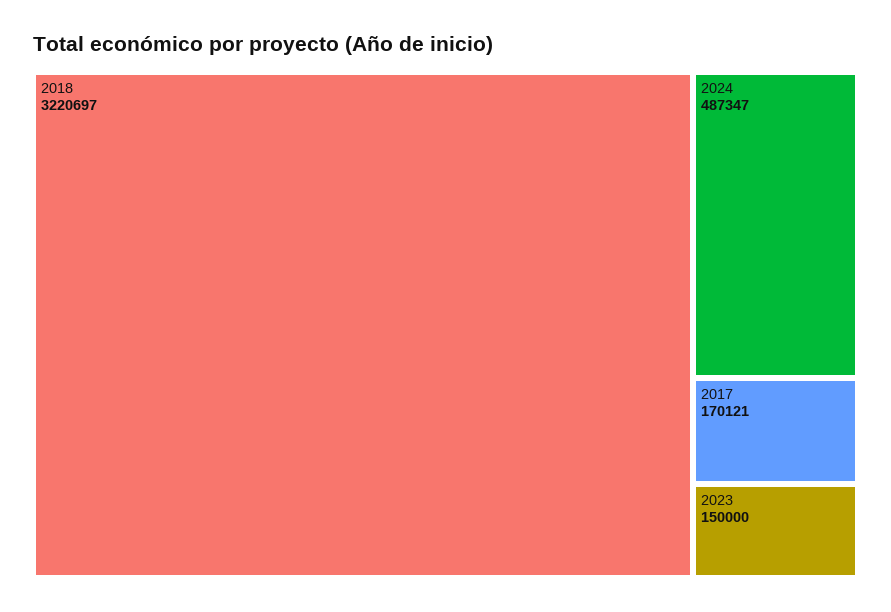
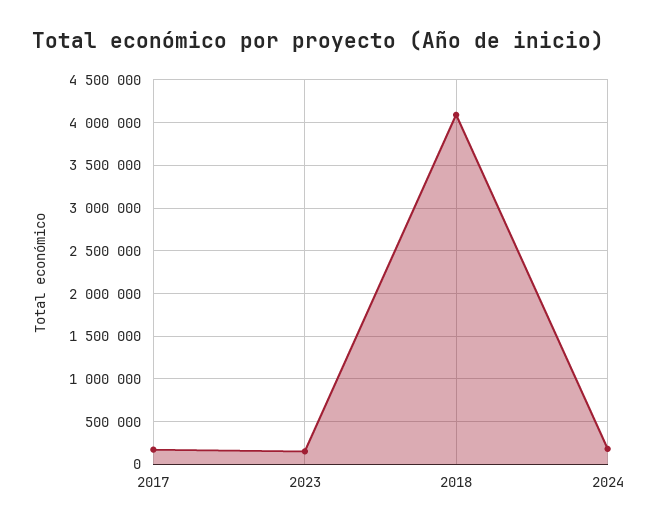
2018: 3220697 -> 4100000
2024: 487347 -> 200000

